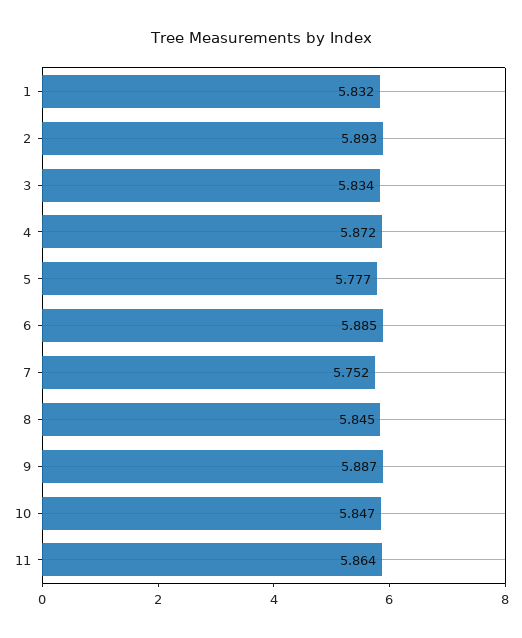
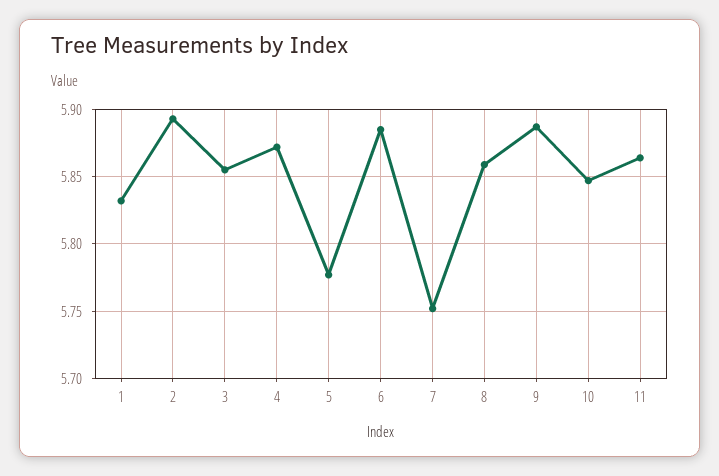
3: 5.834 -> 5.855
8: 5.845 -> 5.86

